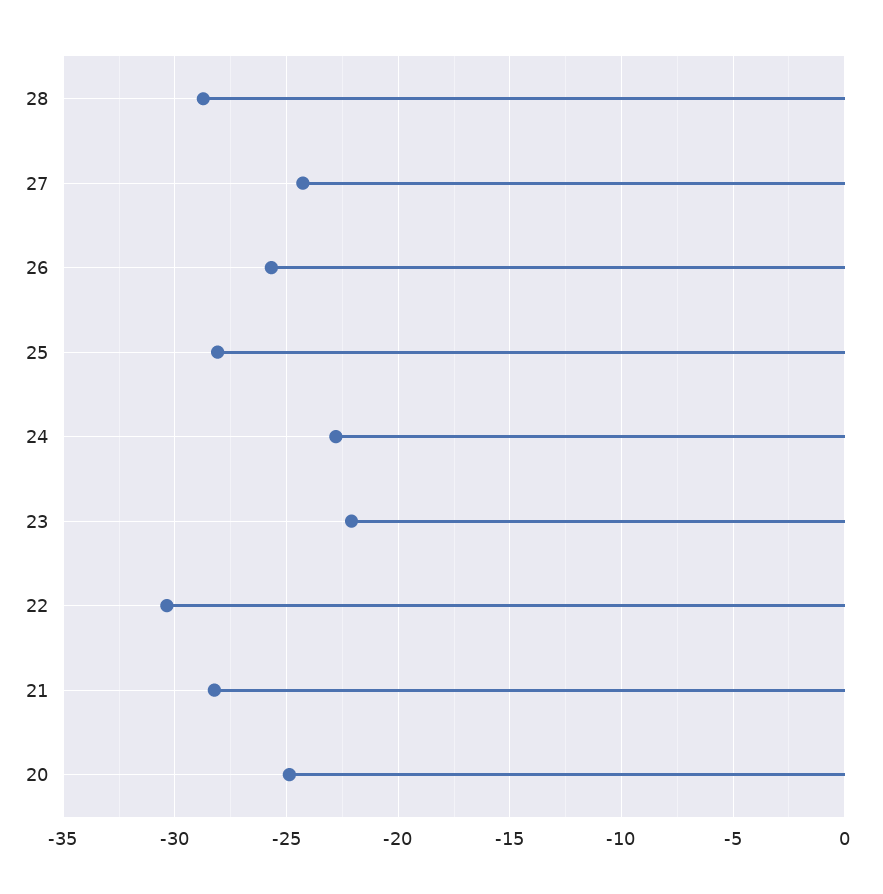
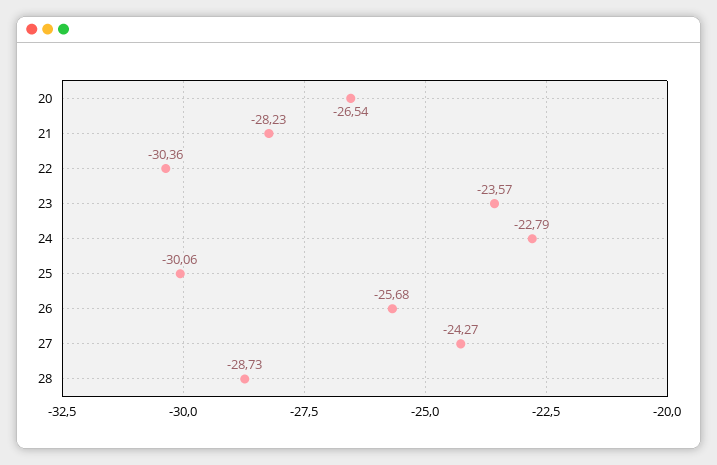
25: -28 -> -30.06
23: -22 -> -23.57
20: -25 -> -26.54

